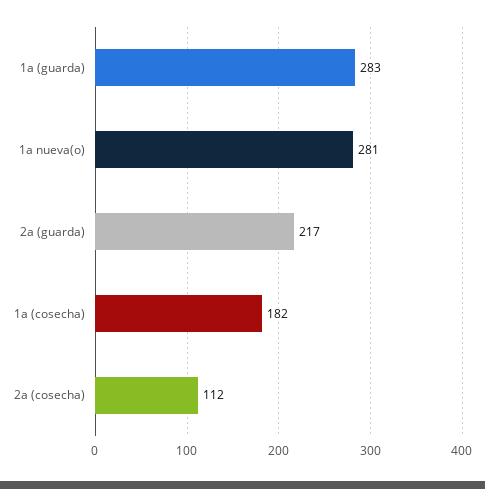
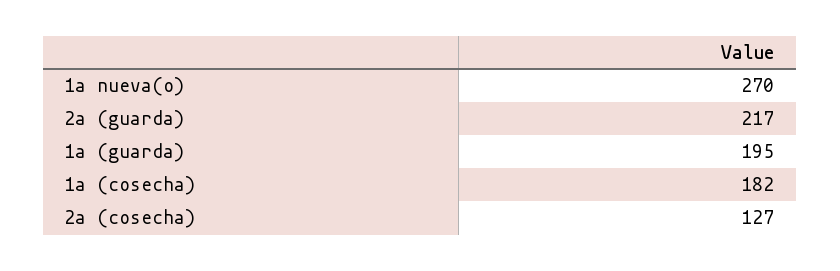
1a (guarda): 283 -> 195
1a nueva(o): 281 -> 270
2a (cosecha): 112 -> 127

